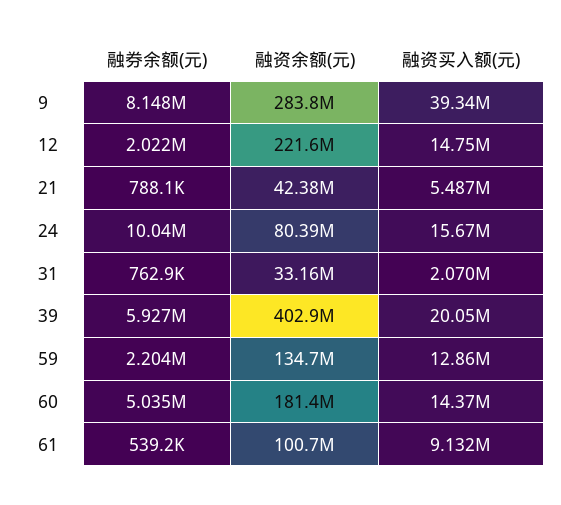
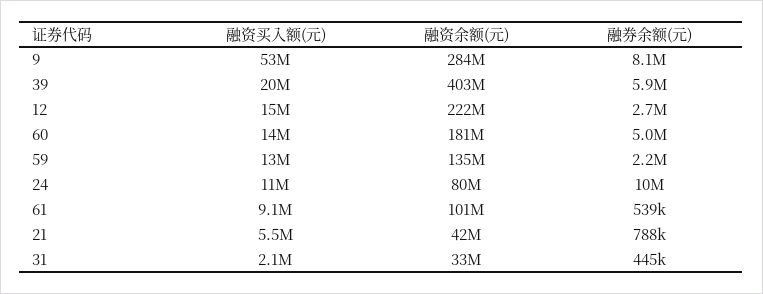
融资买入额(元), 9: 39340000 -> 53000000
融券余额(元), 12: 2022000 -> 2700000
融资买入额(元), 24: 15670000 -> 11000000
融券余额(元), 31: 762900 -> 445000

